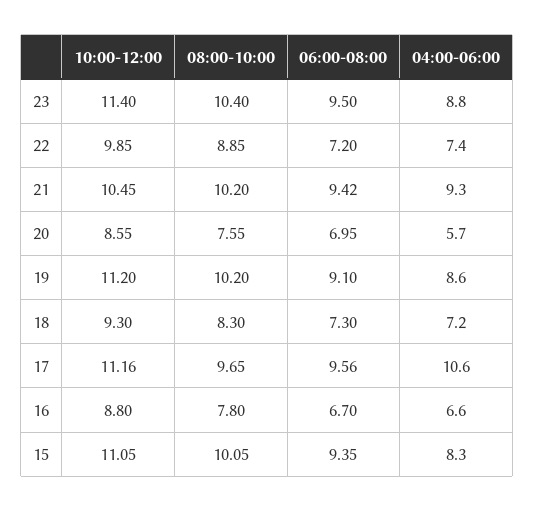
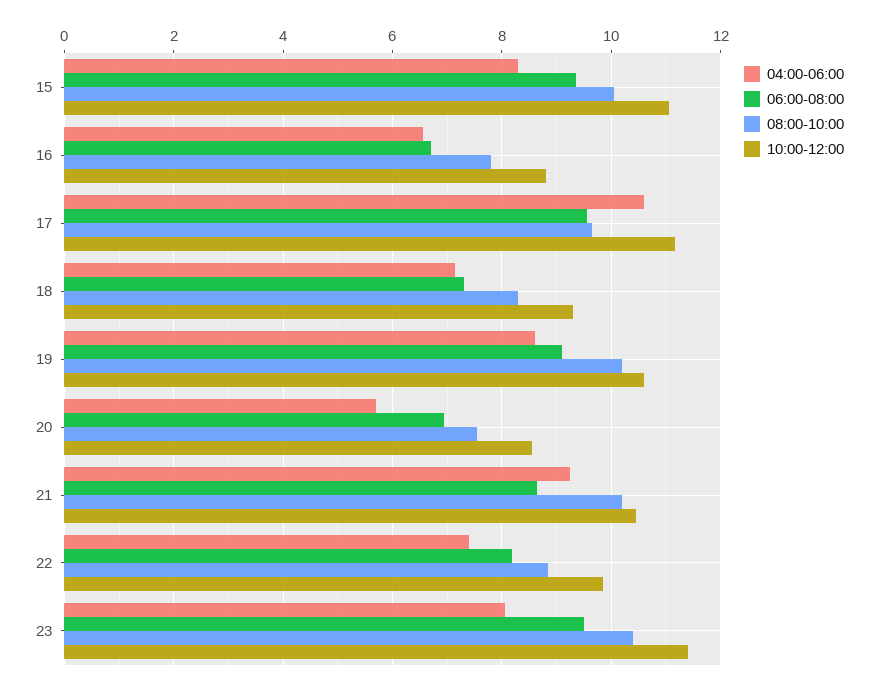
04:00-06:00, 23: 8.8 -> 8
06:00-08:00, 22: 7.2 -> 8.2
06:00-08:00, 21: 9.42 -> 8.6
10:00-12:00, 19: 11.2 -> 10.6

